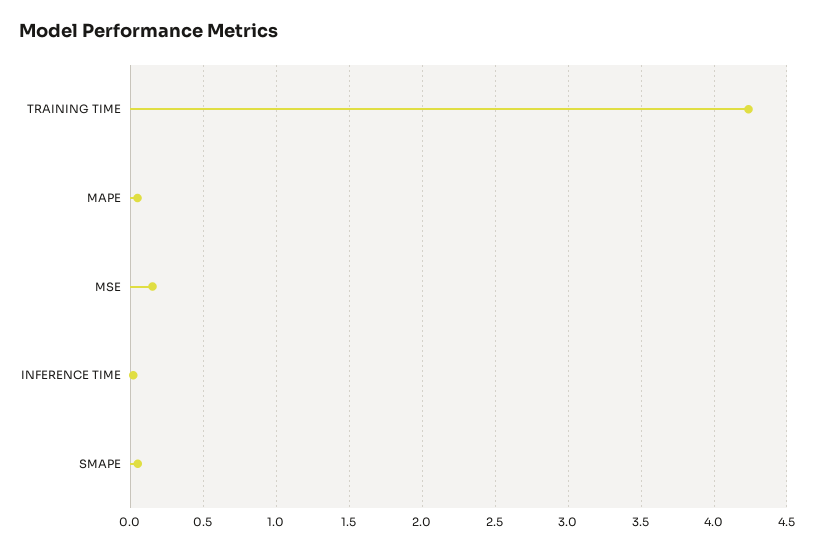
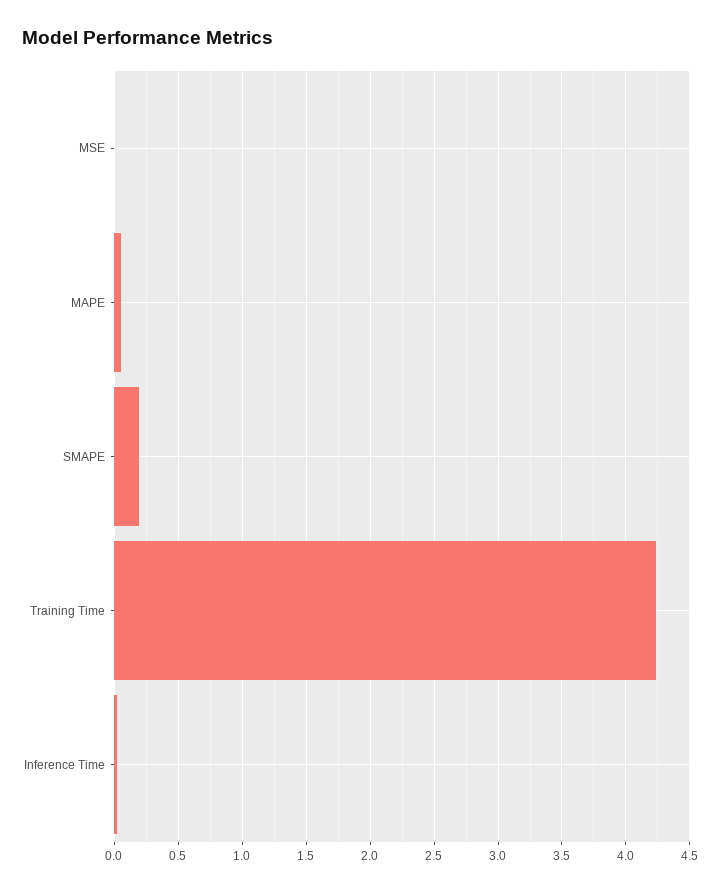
MSE: 0.15 -> 0
SMAPE: 0.05 -> 0.2

